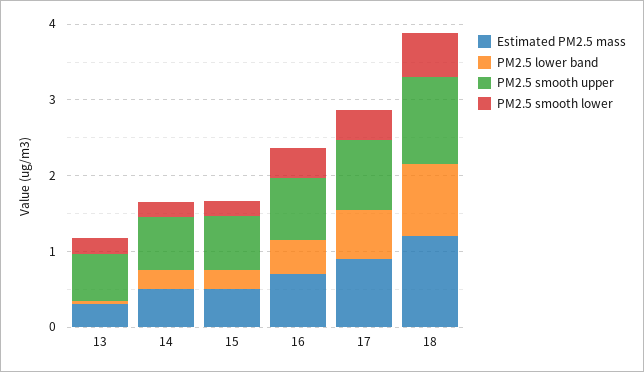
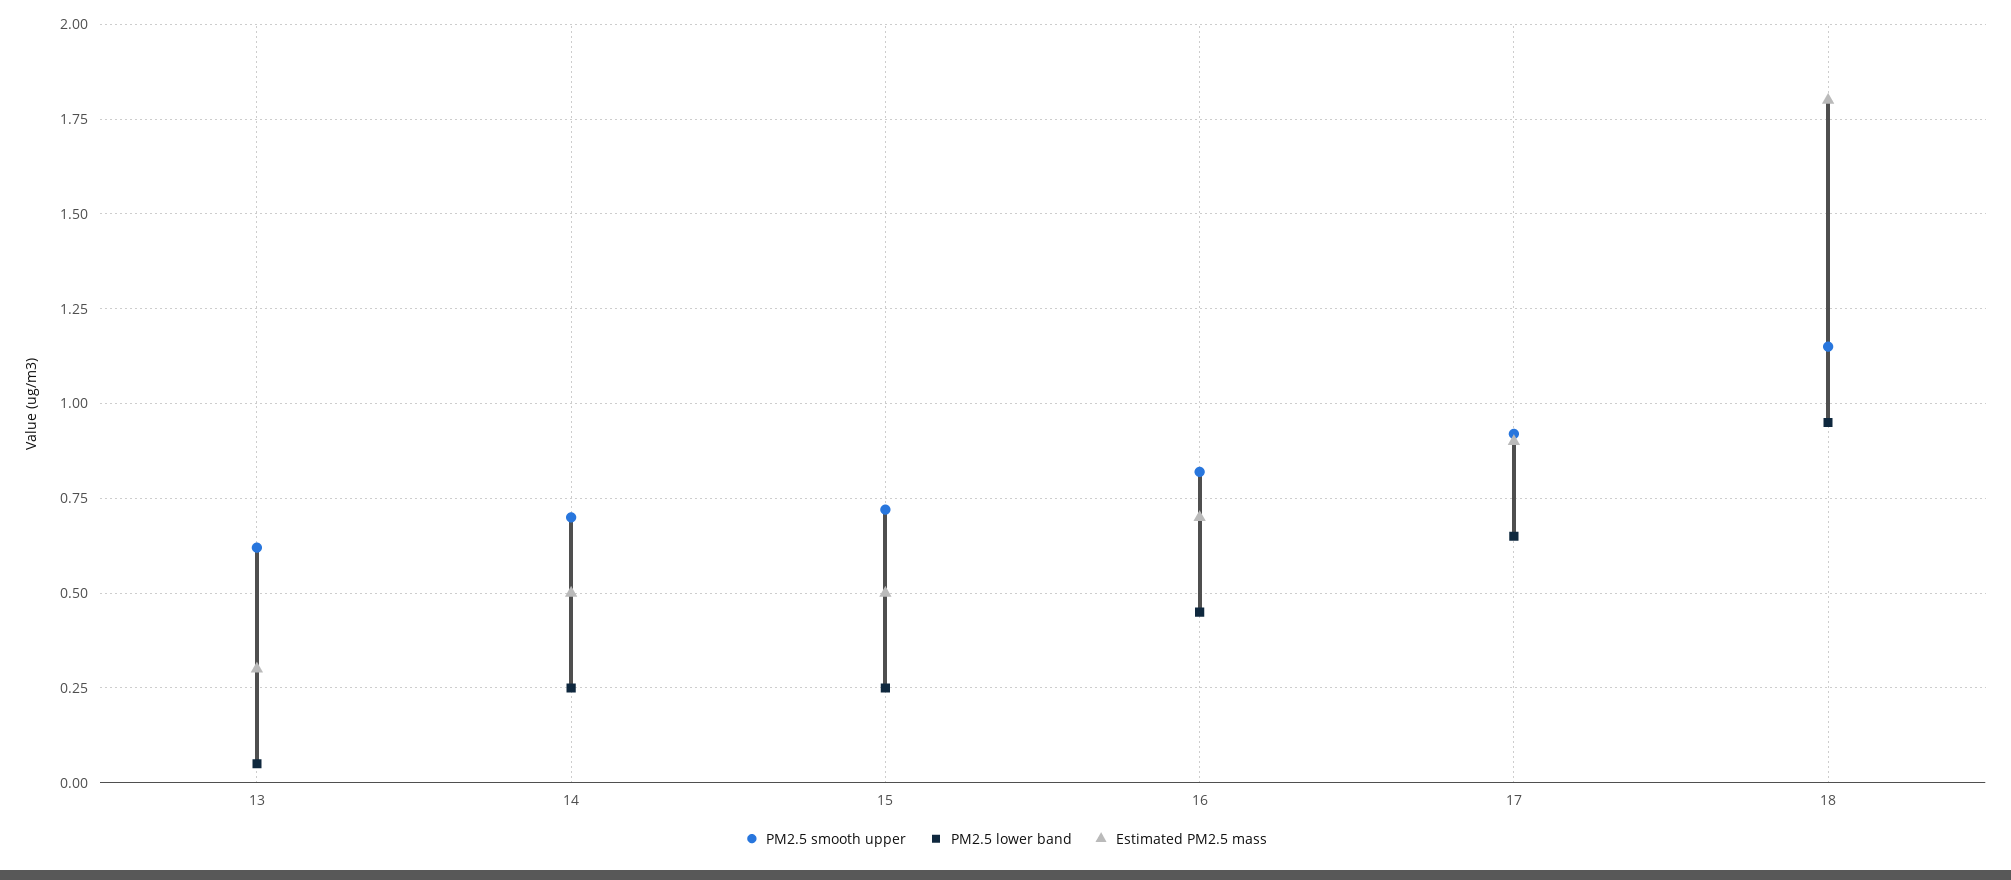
PM2.5 smooth lower, 13: 0.2 -> none
PM2.5 smooth lower, 14: 0.2 -> none
PM2.5 smooth lower, 15: 0.2 -> none
PM2.5 smooth lower, 16: 0.4 -> none
PM2.5 smooth lower, 17: 0.4 -> none
Estimated PM2.5 mass, 18: 1.2 -> 1.8
PM2.5 smooth lower, 18: 0.6 -> none

